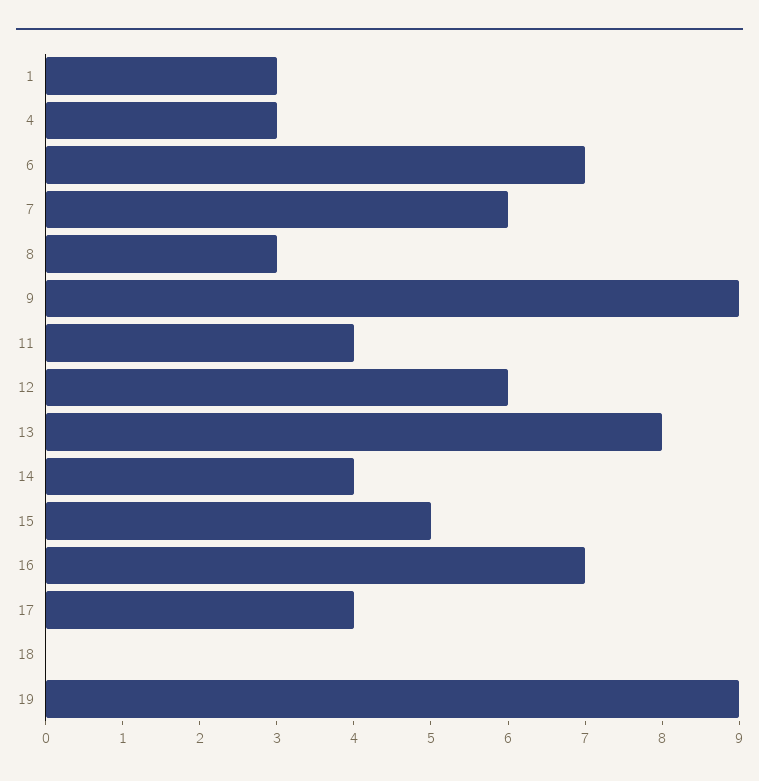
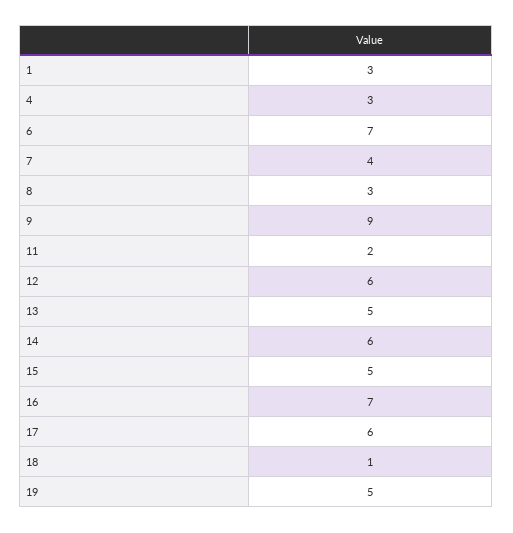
7: 6 -> 4
11: 4 -> 2
13: 8 -> 5
14: 4 -> 6
17: 4 -> 6
18: 0 -> 1
19: 9 -> 5

